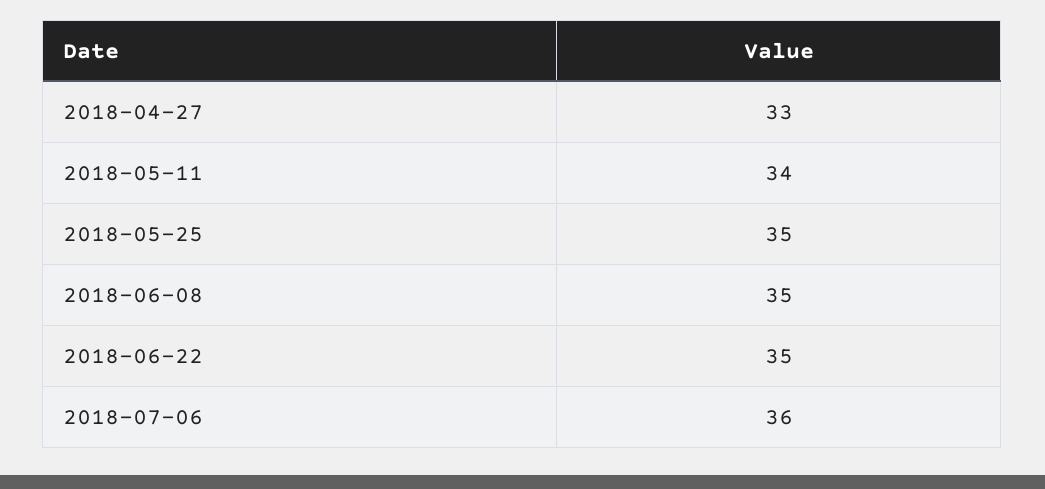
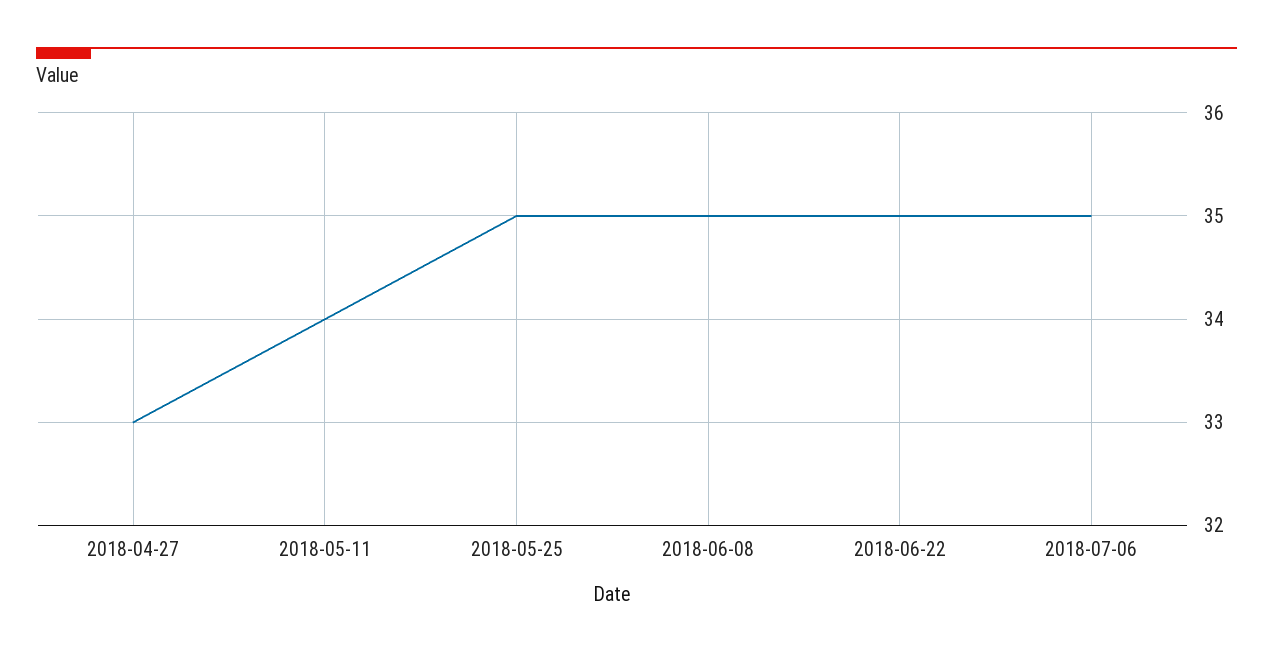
2018-07-06: 36 -> 35

